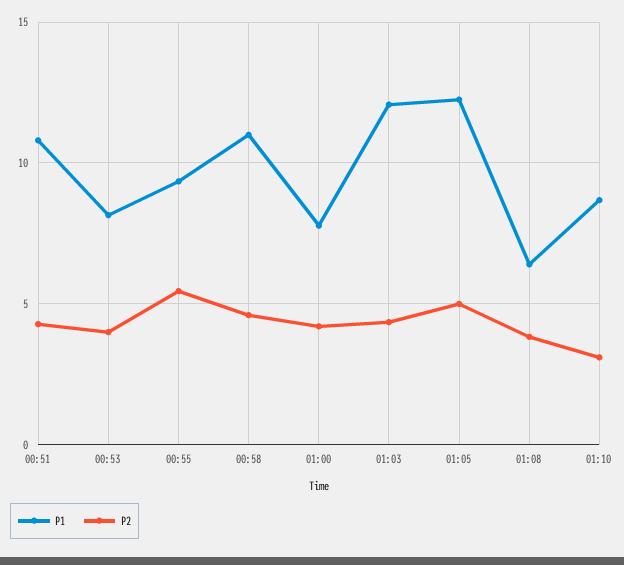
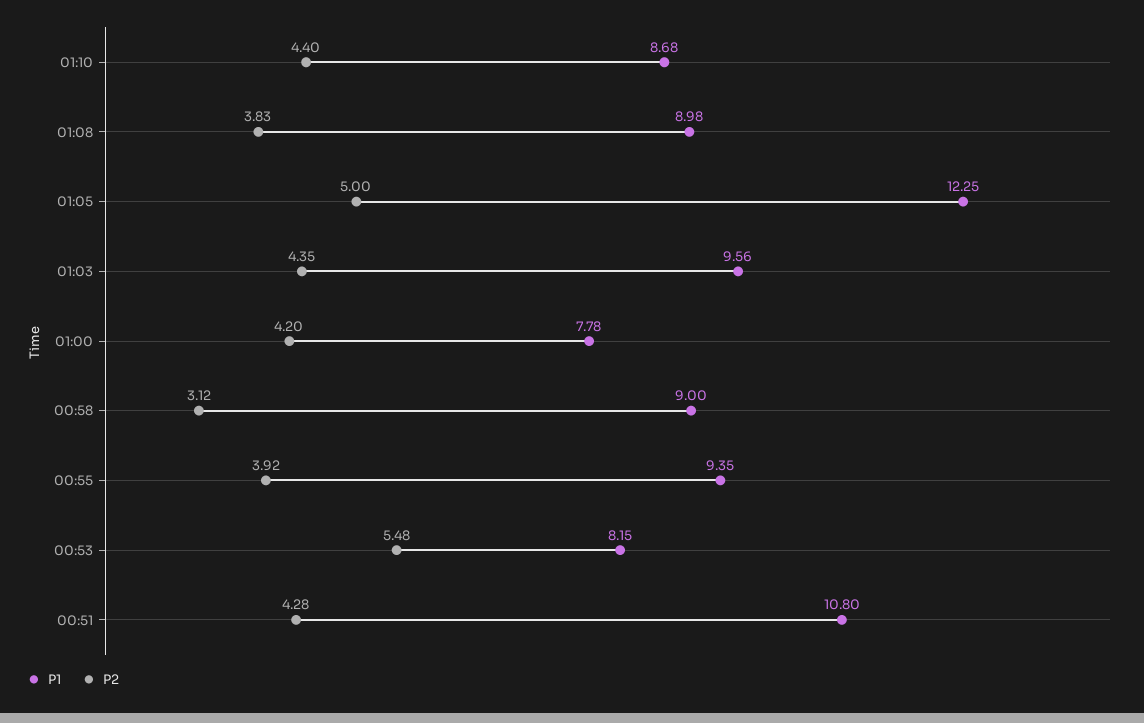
P2, 00:53: 4 -> 5.48
P2, 00:55: 5.5 -> 3.92
P1, 00:58: 11 -> 9
P2, 00:58: 4.5 -> 3.12
P1, 01:03: 12 -> 9.56
P1, 01:08: 6.5 -> 8.98
P2, 01:10: 3 -> 4.4

